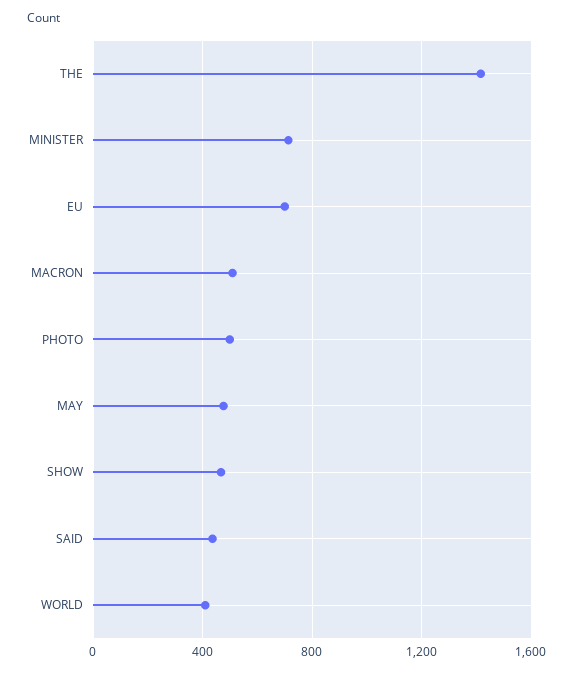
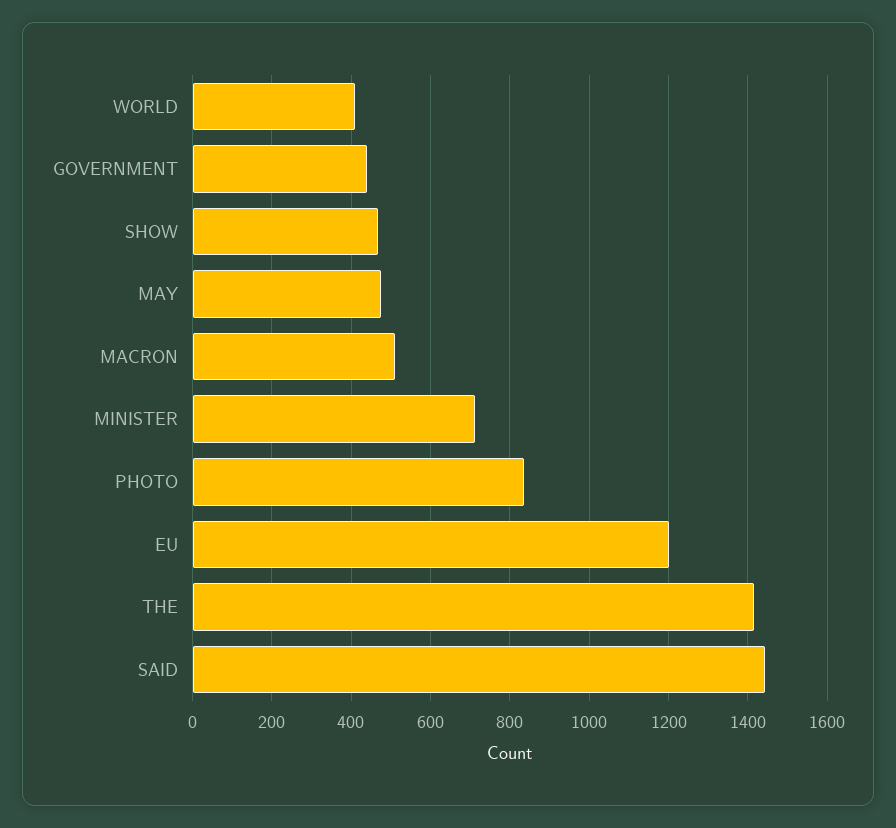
EU: 700 -> 1200
PHOTO: 500 -> 840
SAID: 450 -> 1440
GOVERNMENT: none -> 440

